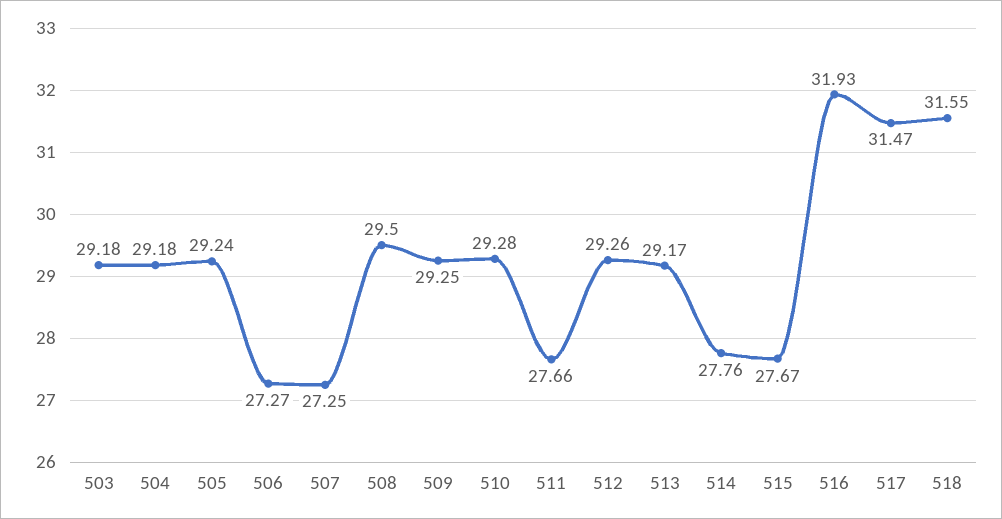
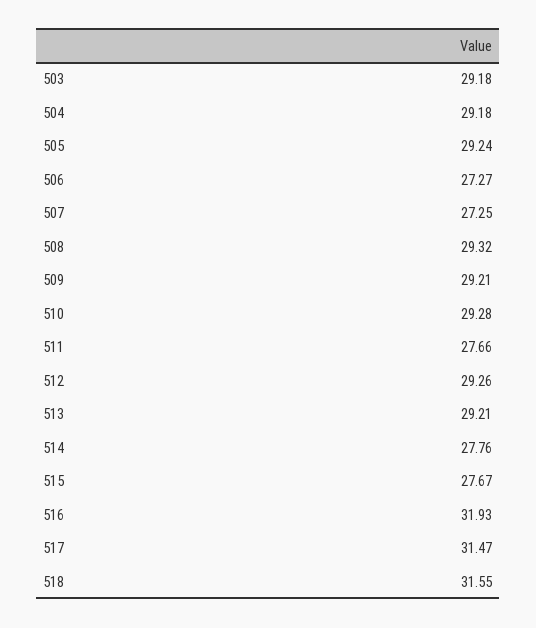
508: 29.5 -> 29.32
509: 29.25 -> 29.21
513: 29.17 -> 29.21

